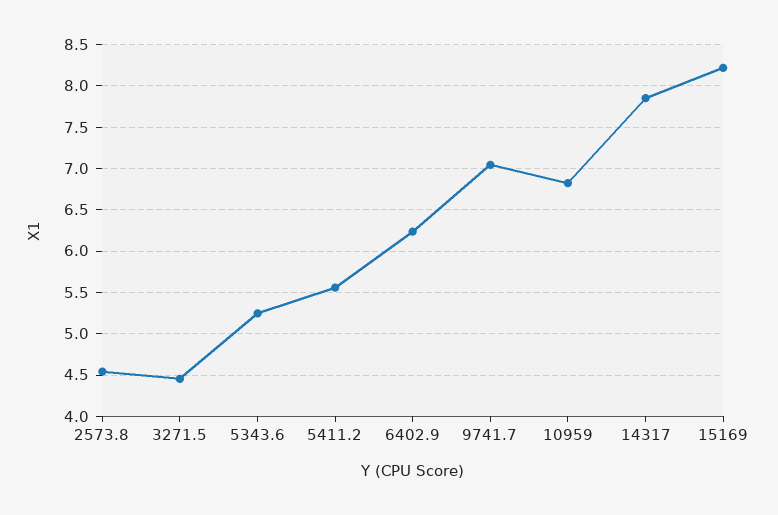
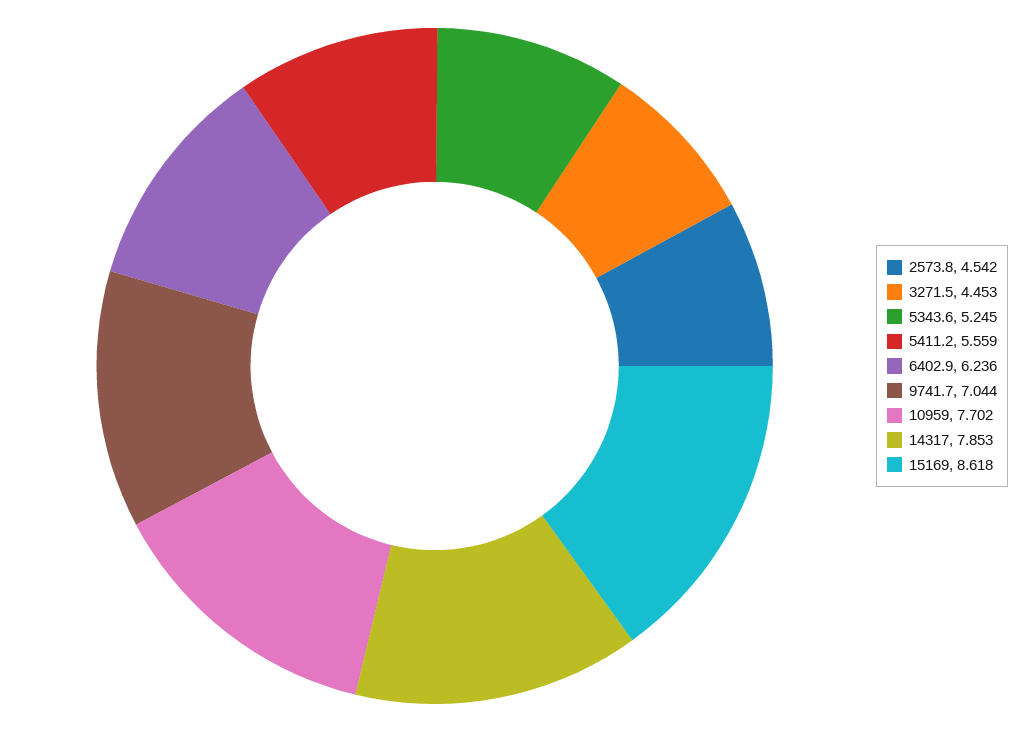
10959: 6.8 -> 7.702
15169: 8.2 -> 8.618

